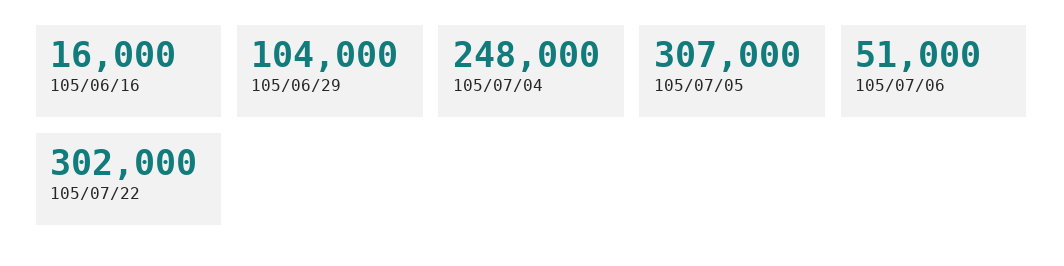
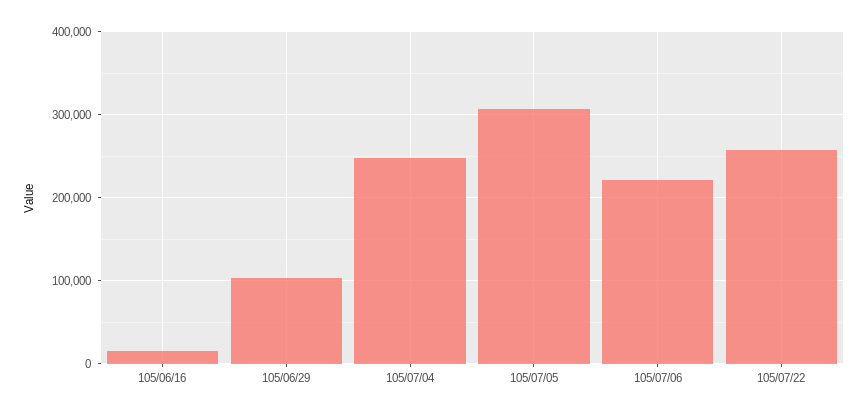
105/07/06: 51000 -> 220000
105/07/22: 302000 -> 260000

